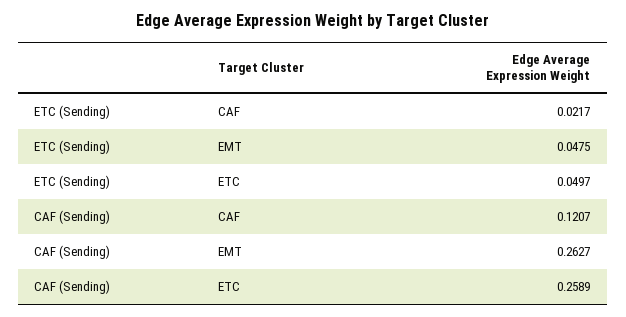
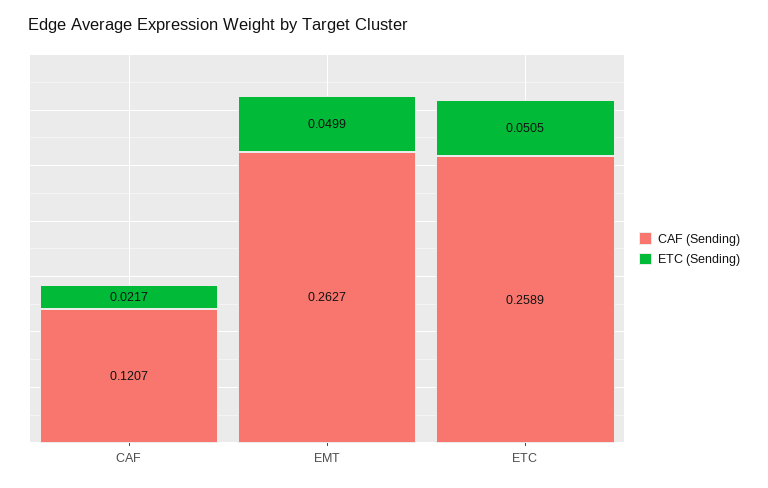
ETC (Sending), EMT: 0.0475 -> 0.0499
ETC (Sending), ETC: 0.0497 -> 0.0505

